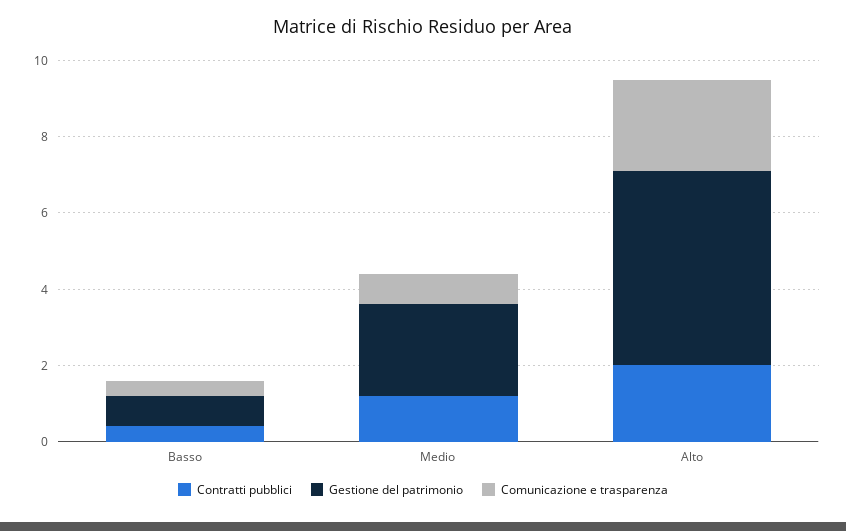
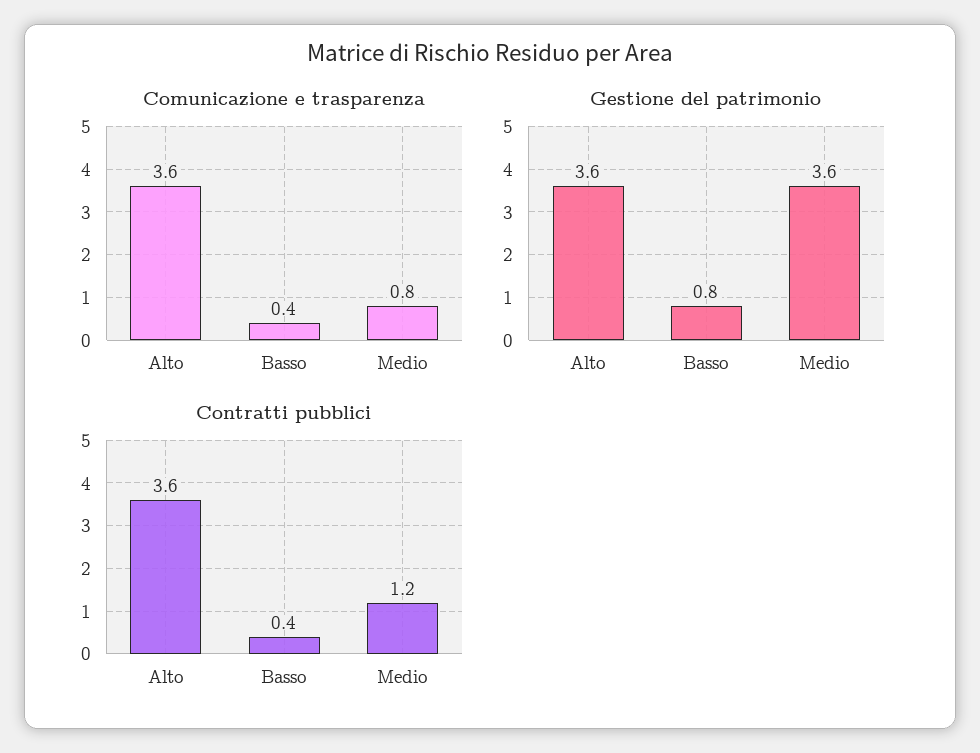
Gestione del patrimonio, Medio: 2.5 -> 3.6
Contratti pubblici, Alto: 2 -> 3.6
Gestione del patrimonio, Alto: 5 -> 3.6
Comunicazione e trasparenza, Alto: 2.5 -> 3.6

